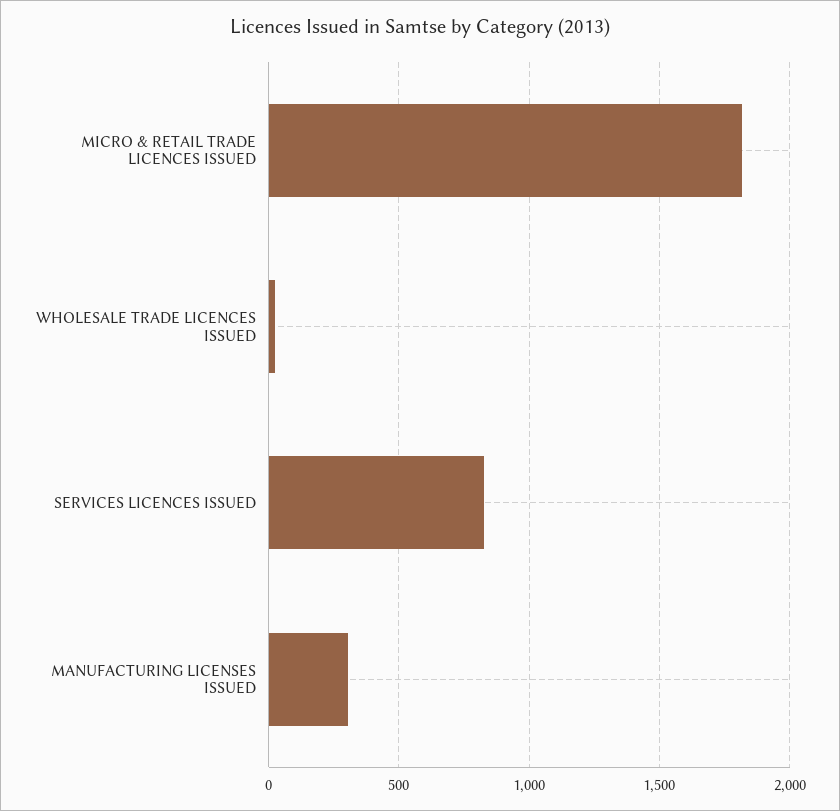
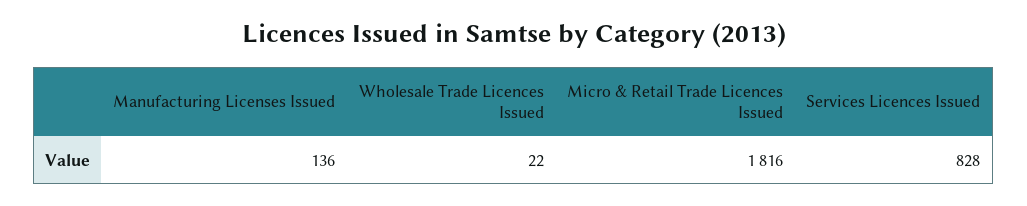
MANUFACTURING LICENSES ISSUED: 300 -> 136

